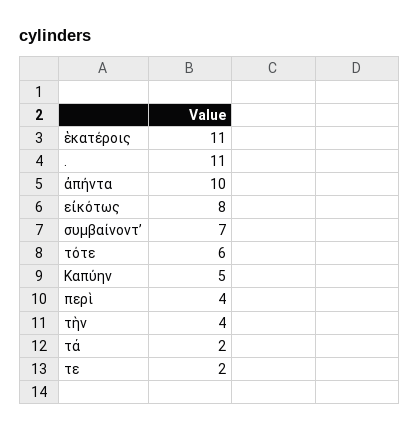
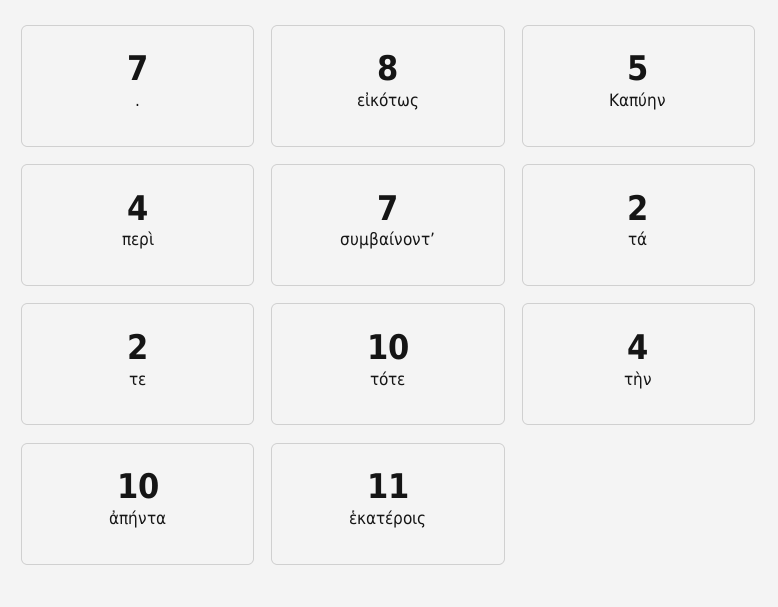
.: 11 -> 7
τότε: 6 -> 10

